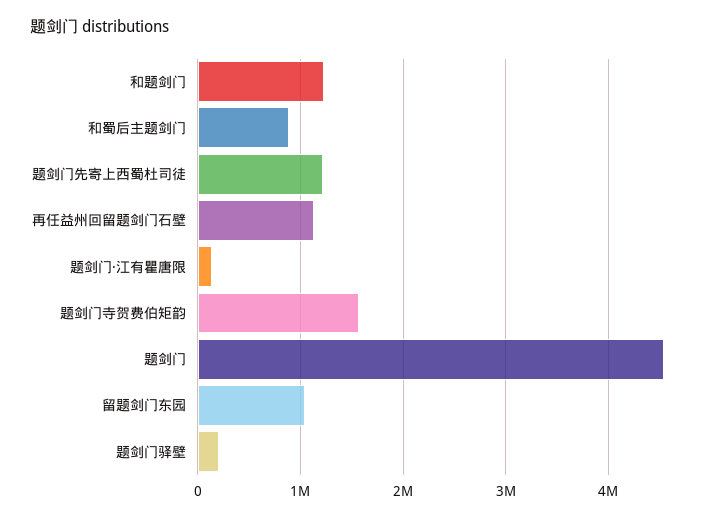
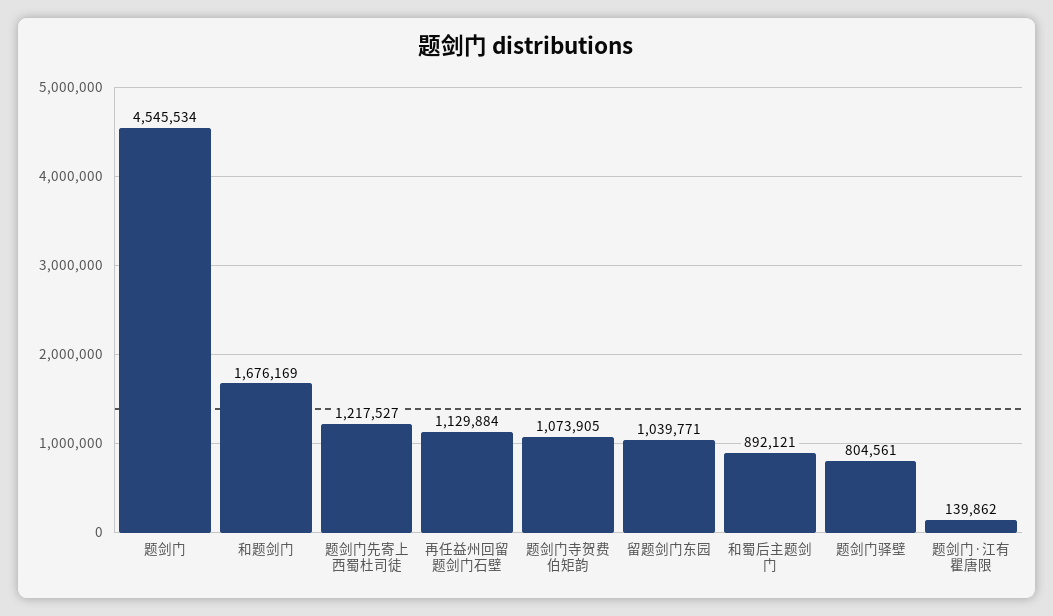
和题剑门: 1200000 -> 1676169
题剑门寺贺费伯矩韵: 1600000 -> 1073905
题剑门驿壁: 200000 -> 804561

